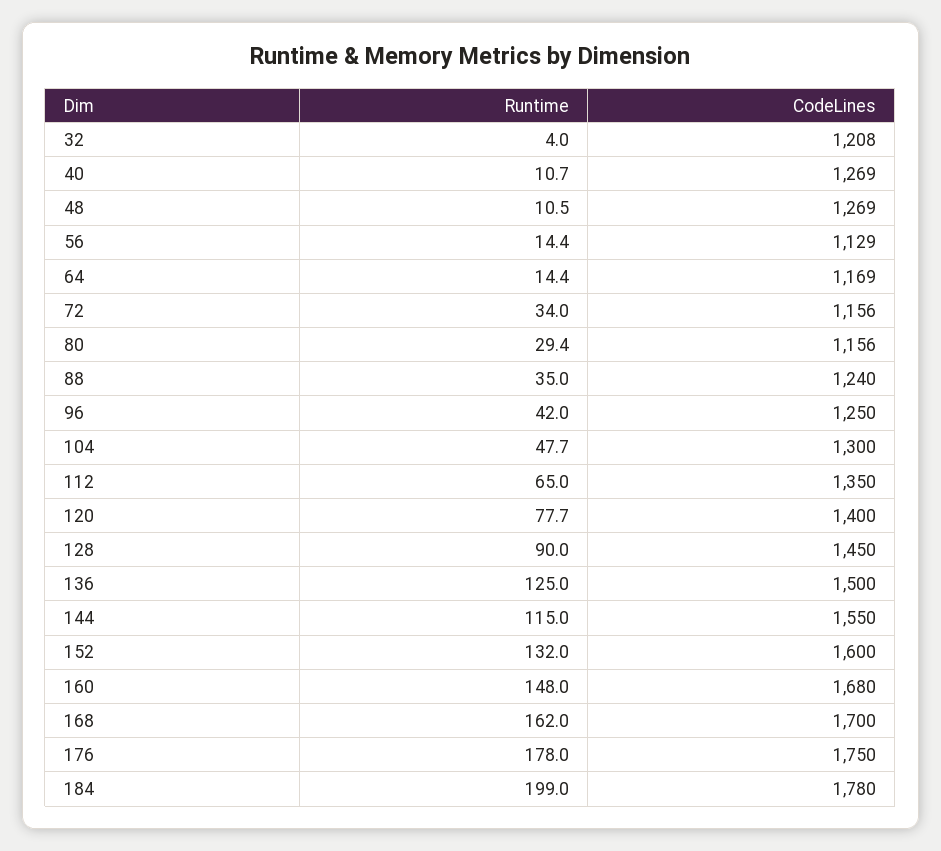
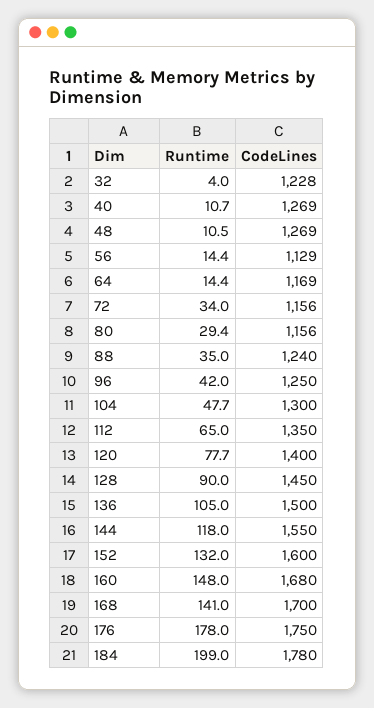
CodeLines, 32: 1208 -> 1228
Runtime, 136: 125 -> 105
Runtime, 144: 115 -> 118
Runtime, 168: 162 -> 141

